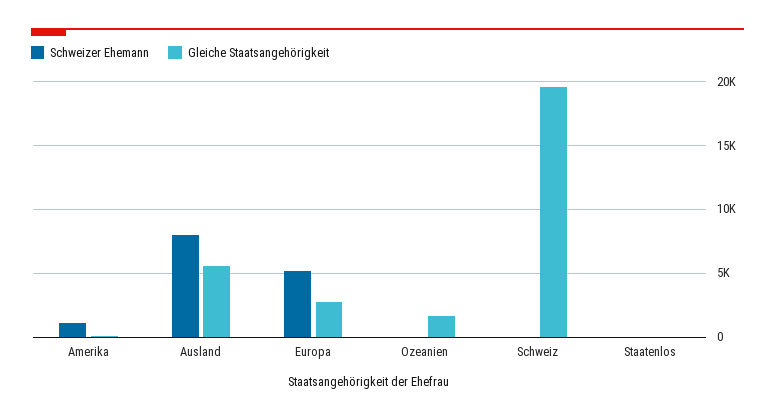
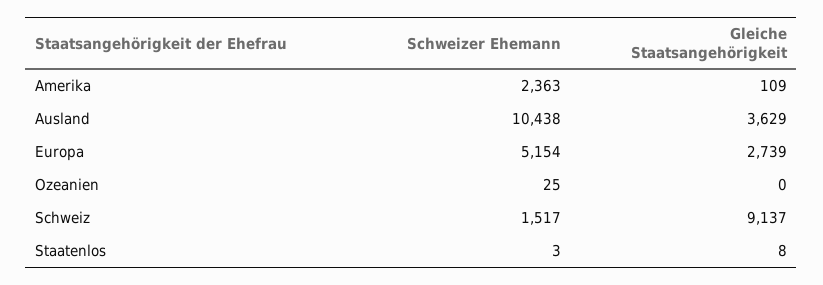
Schweizer Ehemann, Amerika: 1000 -> 2363
Schweizer Ehemann, Ausland: 8000 -> 10438
Gleiche Staatsangehörigkeit, Ausland: 5500 -> 3629
Gleiche Staatsangehörigkeit, Ozeanien: 1500 -> 0
Schweizer Ehemann, Schweiz: 0 -> 1517
Gleiche Staatsangehörigkeit, Schweiz: 19500 -> 9137

